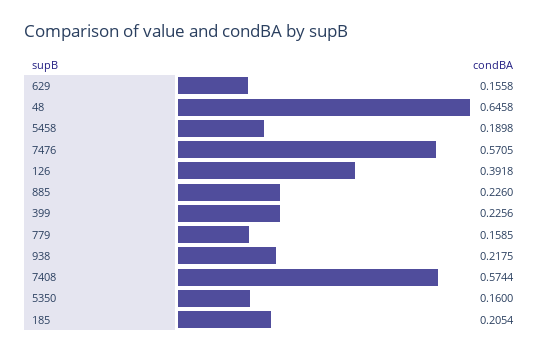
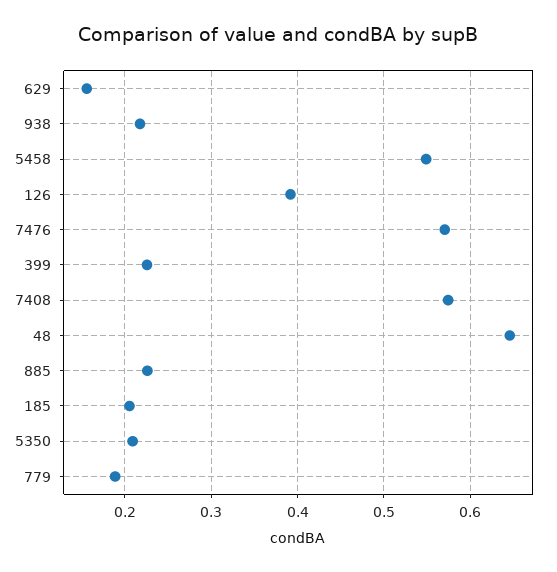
5458: 0.1898 -> 0.55
779: 0.1585 -> 0.19
5350: 0.16 -> 0.21

